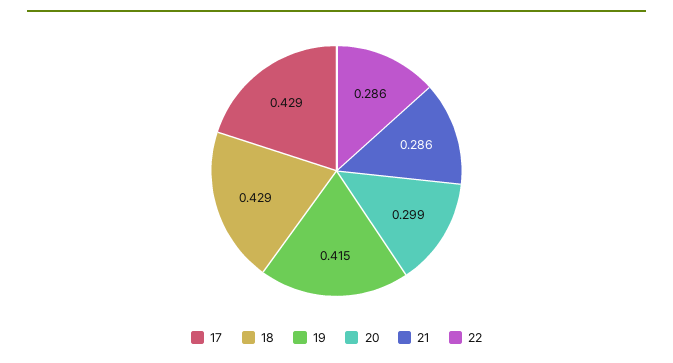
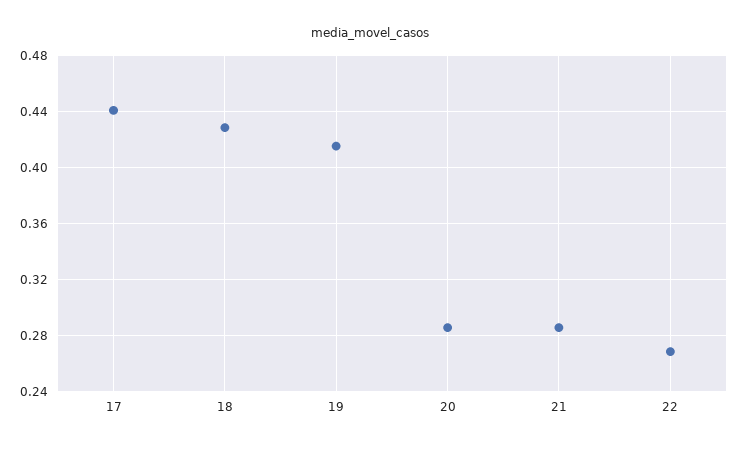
17: 0.429 -> 0.44
20: 0.299 -> 0.285
22: 0.286 -> 0.27

